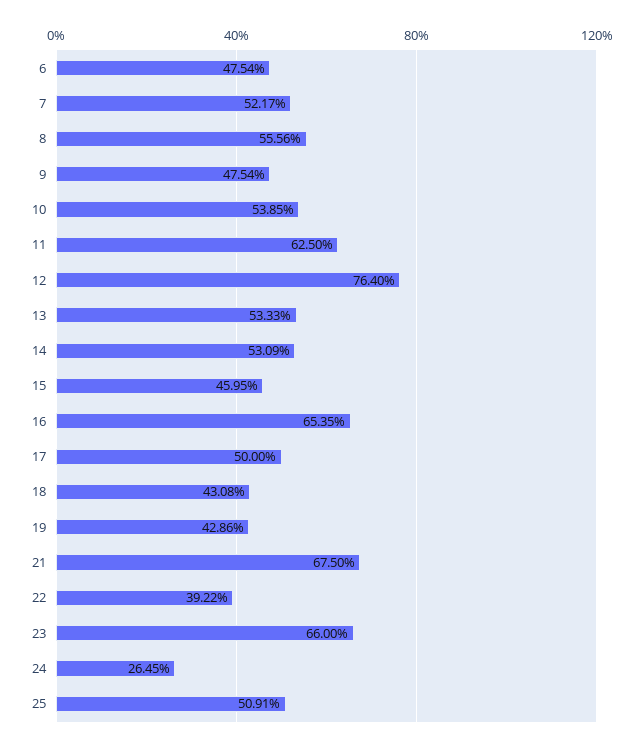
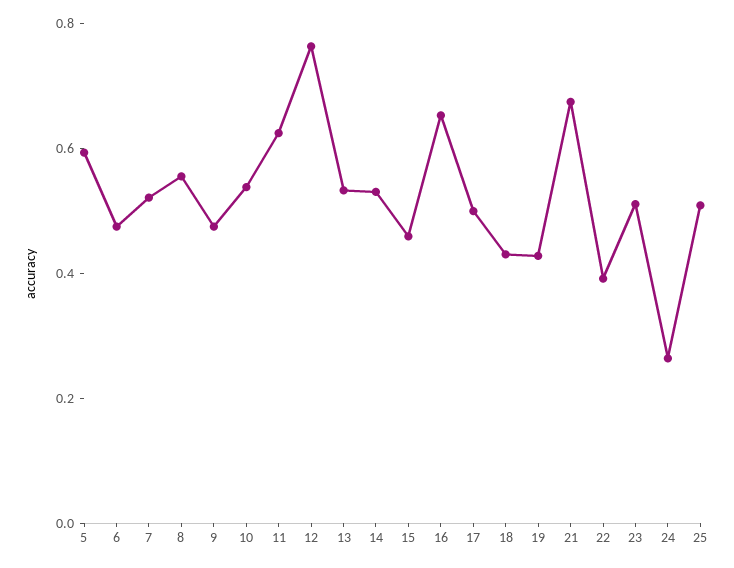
23: 0.66 -> 0.5
5: none -> 0.6

